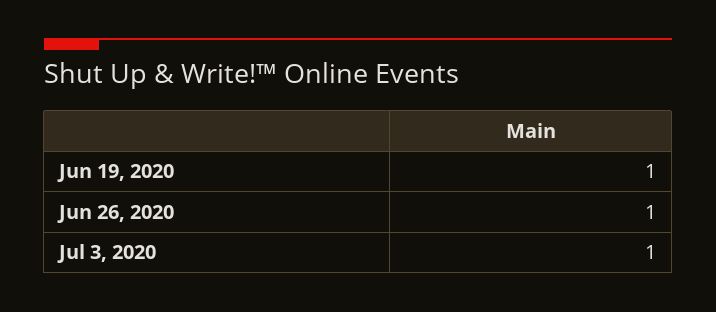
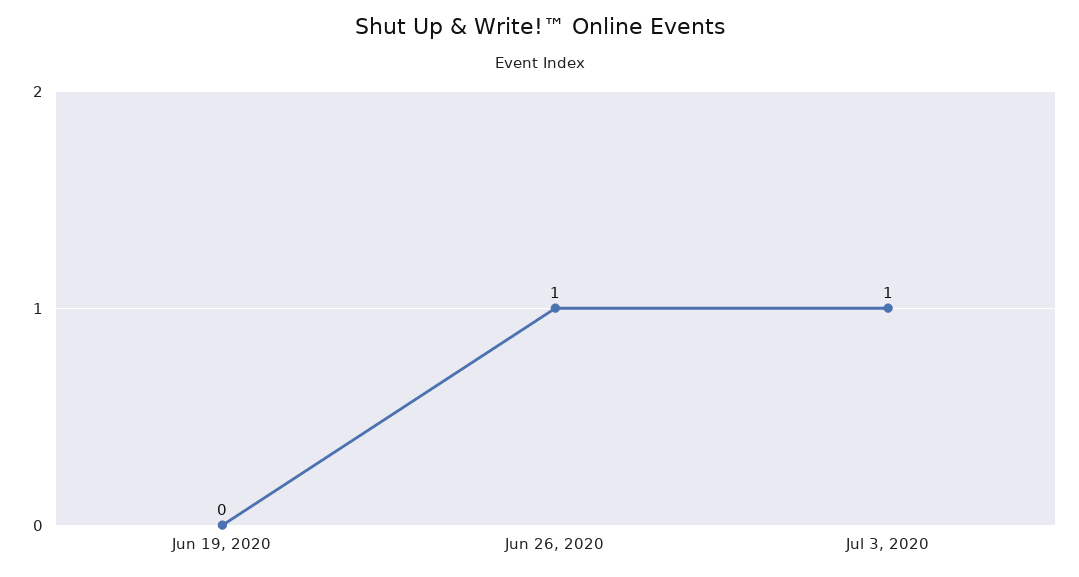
Jun 19, 2020: 1 -> 0

